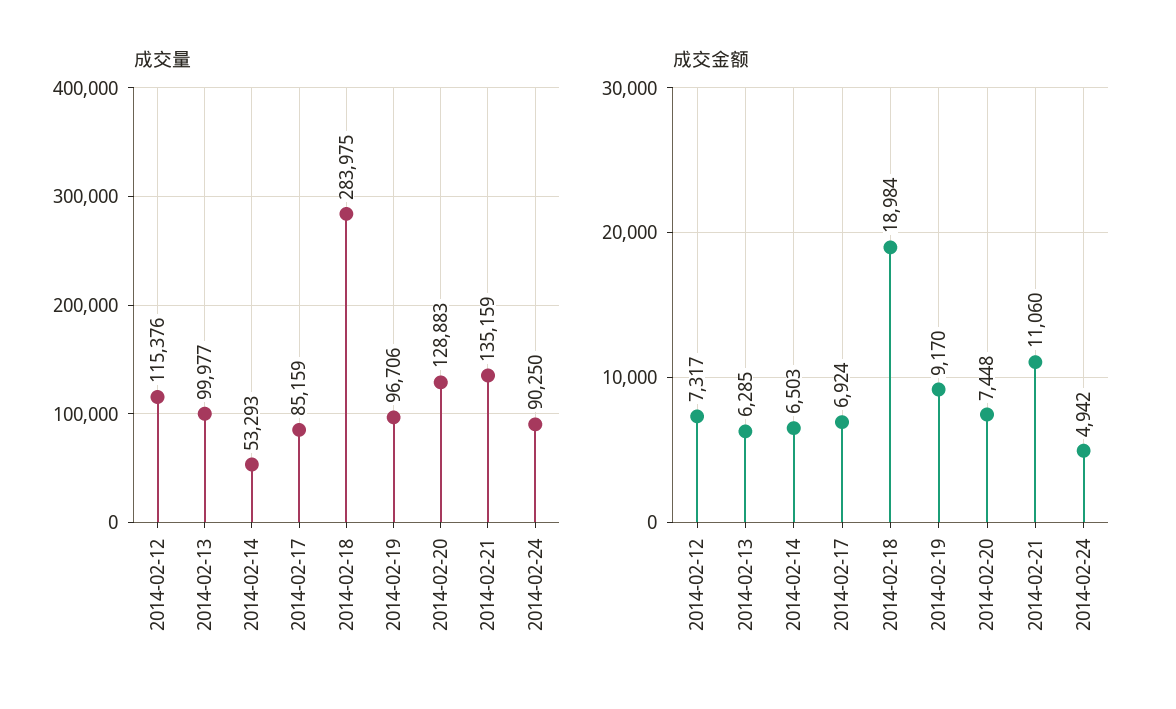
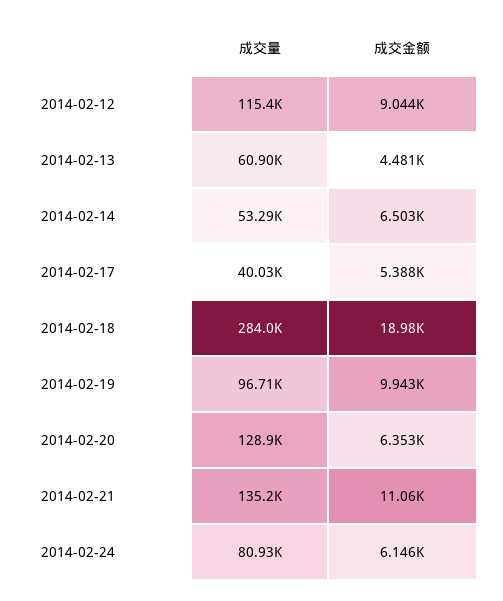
成交量, 2014-02-13: 99977 -> 60900
成交量, 2014-02-17: 85159 -> 40030
成交量, 2014-02-24: 90250 -> 80930
成交金额, 2014-02-12: 7317 -> 9044
成交金额, 2014-02-13: 6285 -> 4481
成交金额, 2014-02-17: 6924 -> 5388
成交金额, 2014-02-19: 9170 -> 9943
成交金额, 2014-02-20: 7448 -> 6353
成交金额, 2014-02-24: 4942 -> 6146

